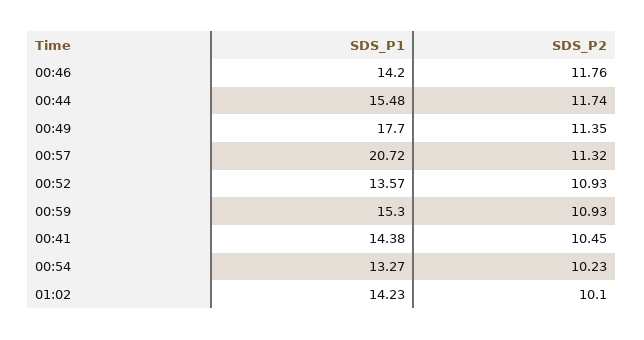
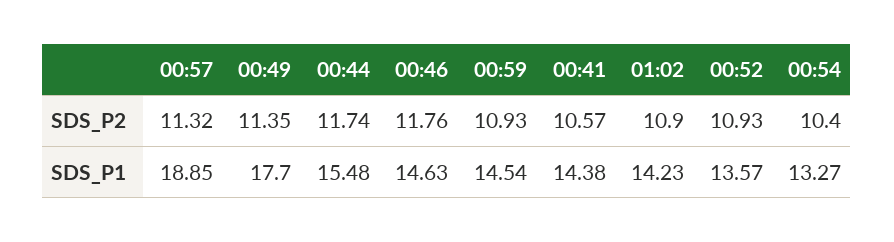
SDS_P1, 00:46: 14.2 -> 14.63
SDS_P1, 00:57: 20.72 -> 18.85
SDS_P1, 00:59: 15.3 -> 14.54
SDS_P2, 00:41: 10.45 -> 10.57
SDS_P2, 00:54: 10.23 -> 10.4
SDS_P2, 01:02: 10.1 -> 10.9

